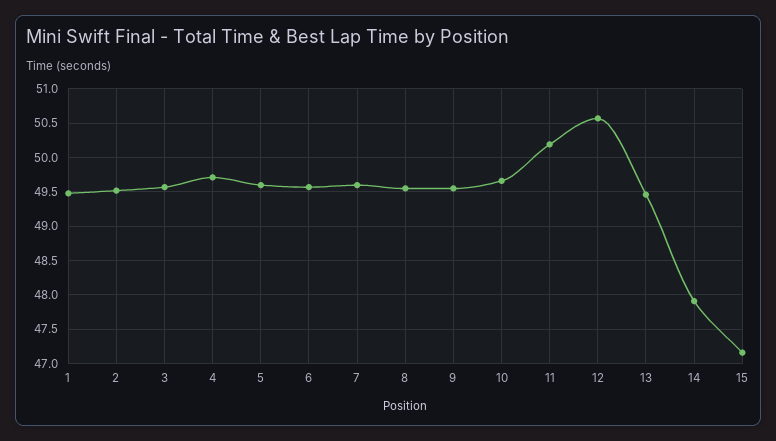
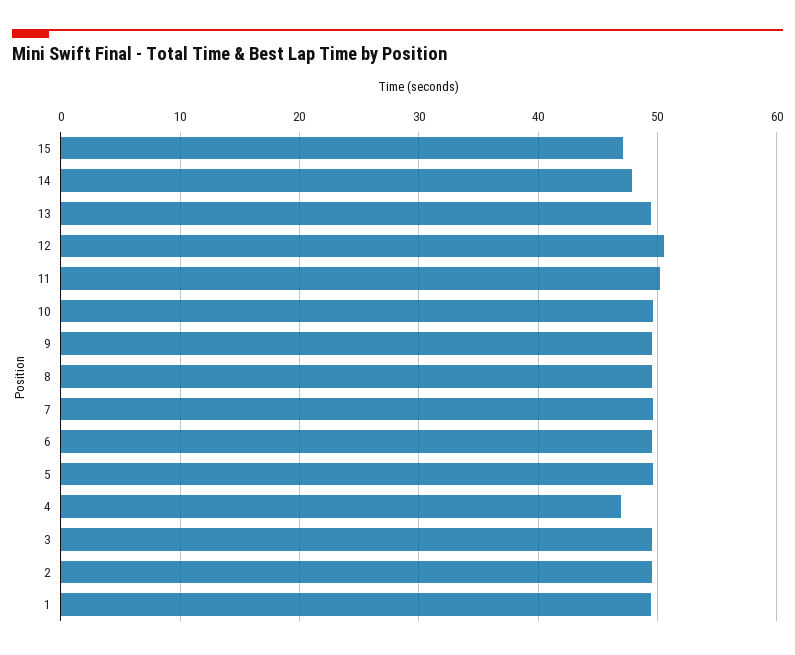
4: 49.7 -> 47

